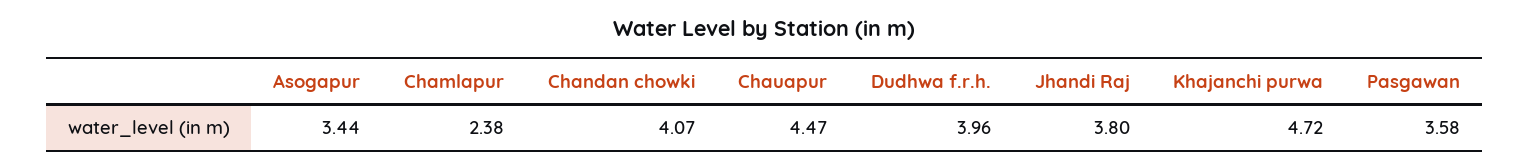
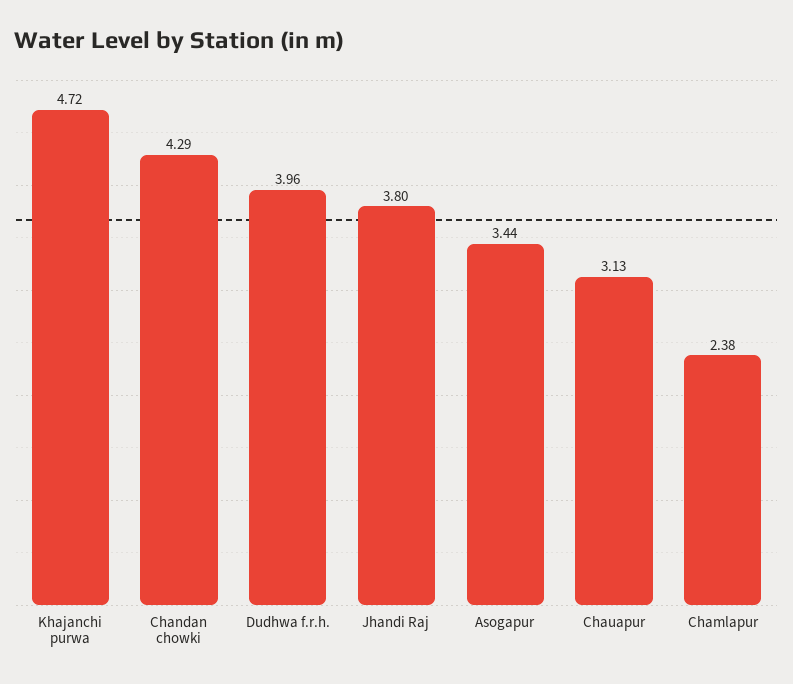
Chandan chowki: 4.07 -> 4.29
Chauapur: 4.47 -> 3.13
Pasgawan: 3.58 -> none

